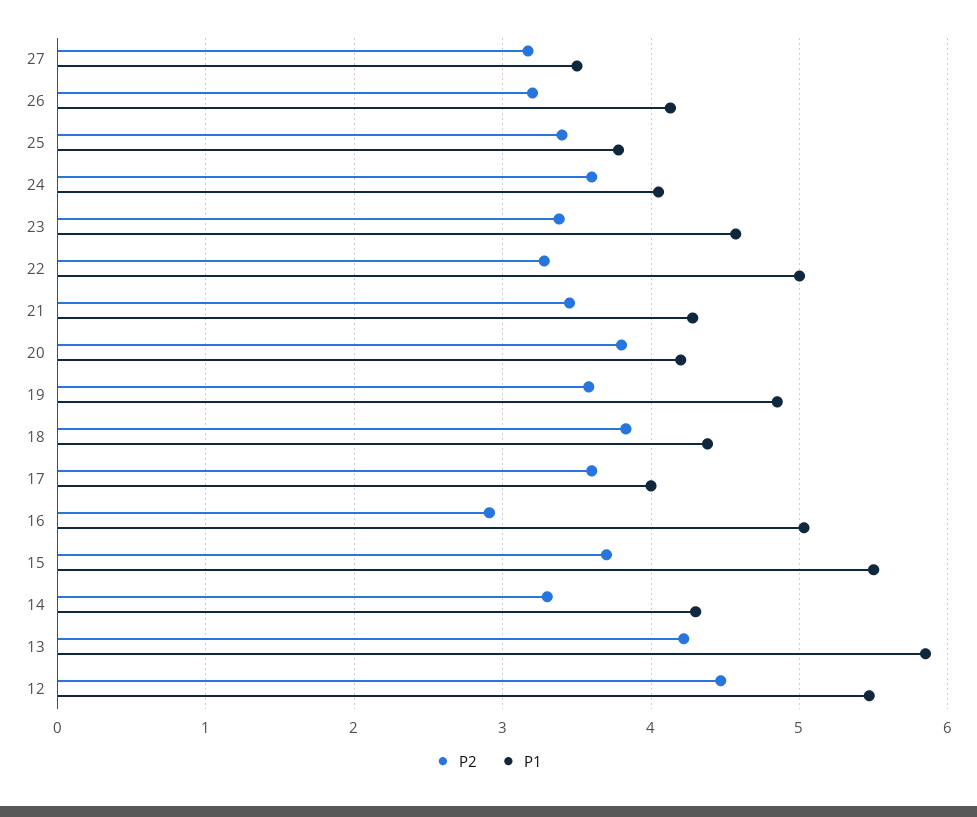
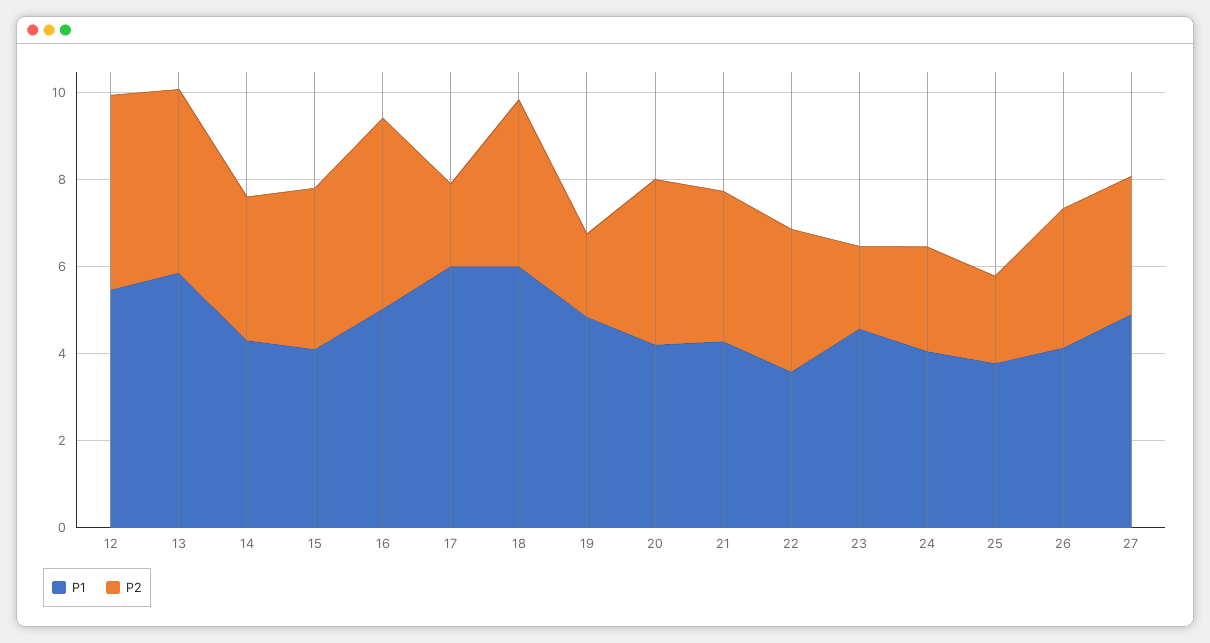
P1, 27: 3.5 -> 5
P2, 25: 3.4 -> 2
P2, 24: 3.6 -> 2.5
P2, 23: 3.4 -> 2
P1, 22: 5 -> 3.5
P2, 19: 3.6 -> 2
P1, 18: 4.4 -> 6
P2, 17: 3.6 -> 2
P1, 17: 4 -> 6
P2, 16: 2.9 -> 4.5
P1, 15: 5.5 -> 4

